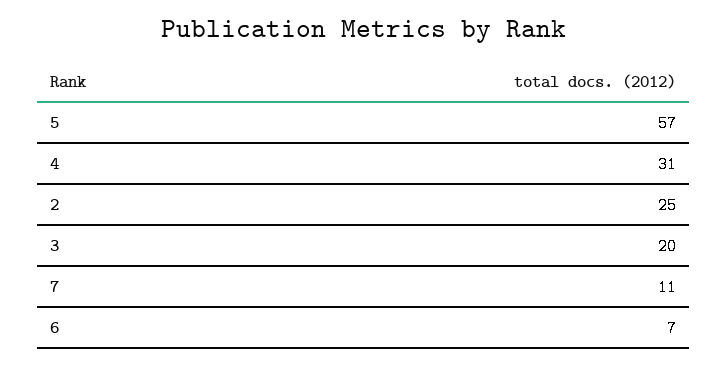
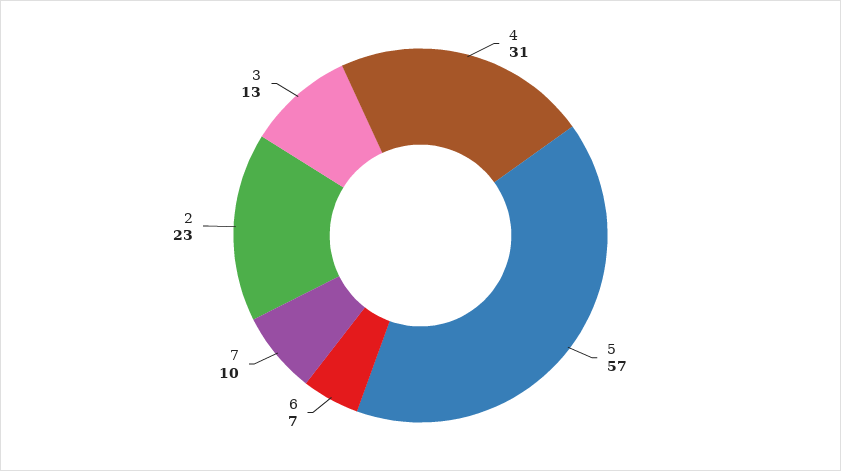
2: 25 -> 23
3: 20 -> 13
7: 11 -> 10

